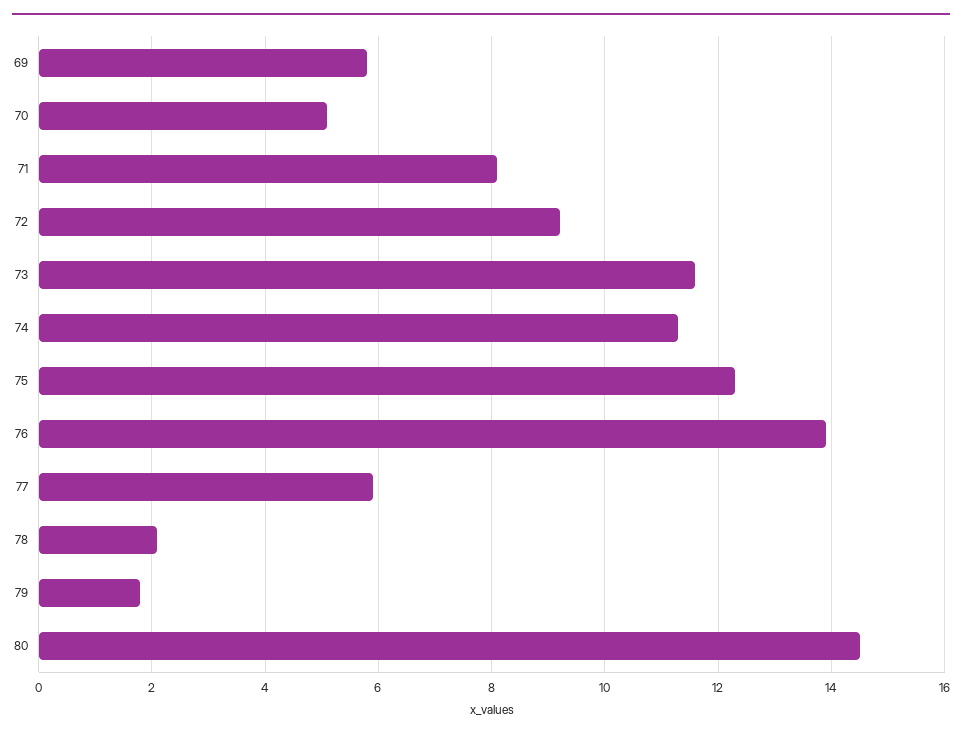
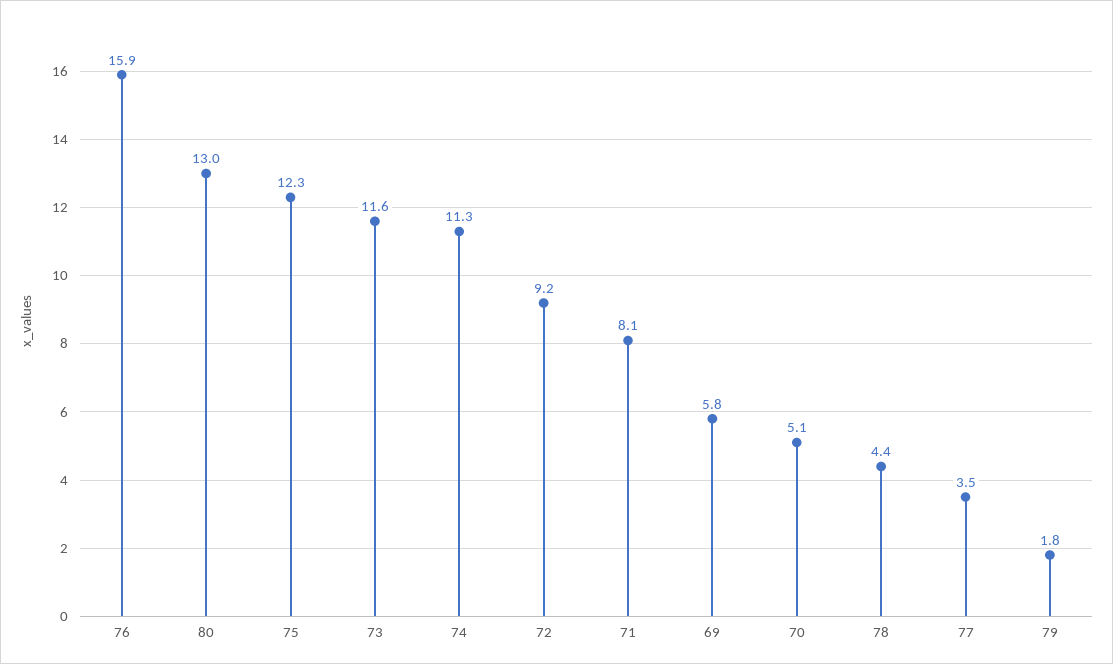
76: 14 -> 15.9
77: 6 -> 3.5
78: 2 -> 4.4
80: 14.5 -> 13

